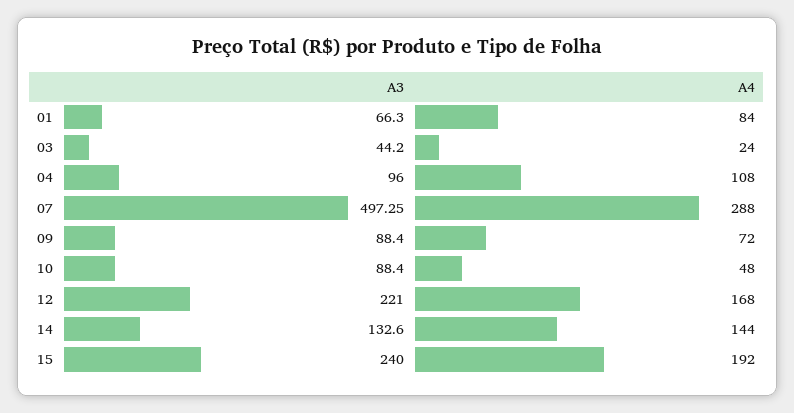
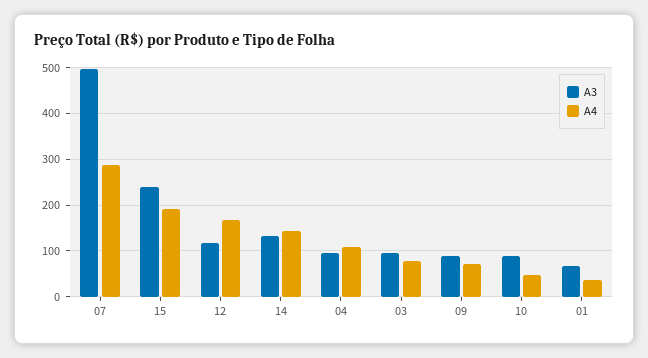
A4, 01: 84 -> 40
A3, 03: 44.2 -> 100
A4, 03: 24 -> 80
A3, 12: 221 -> 120

